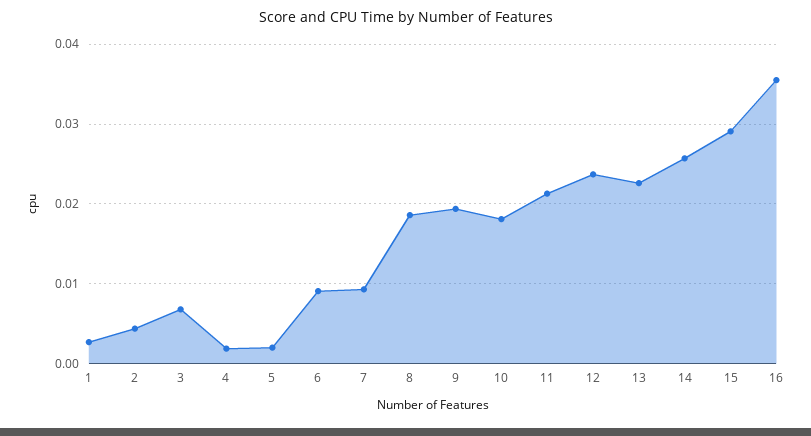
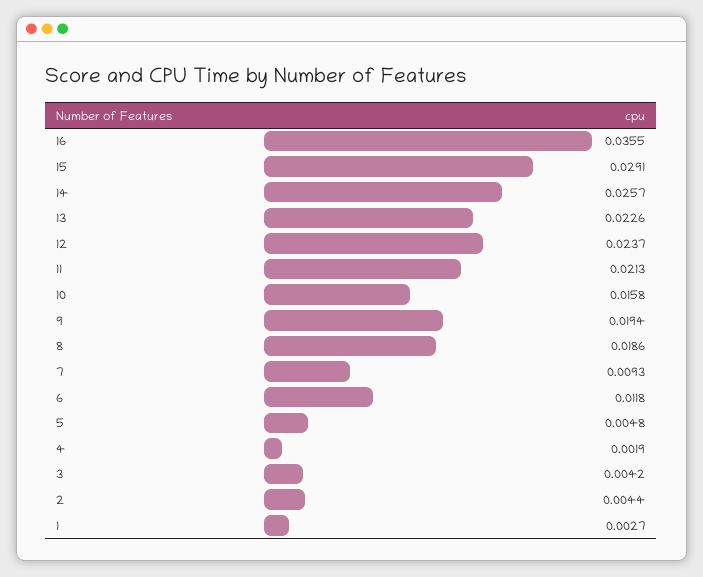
3: 0.007 -> 0.0042
5: 0.002 -> 0.0048
6: 0.009 -> 0.0118
10: 0.018 -> 0.0158

